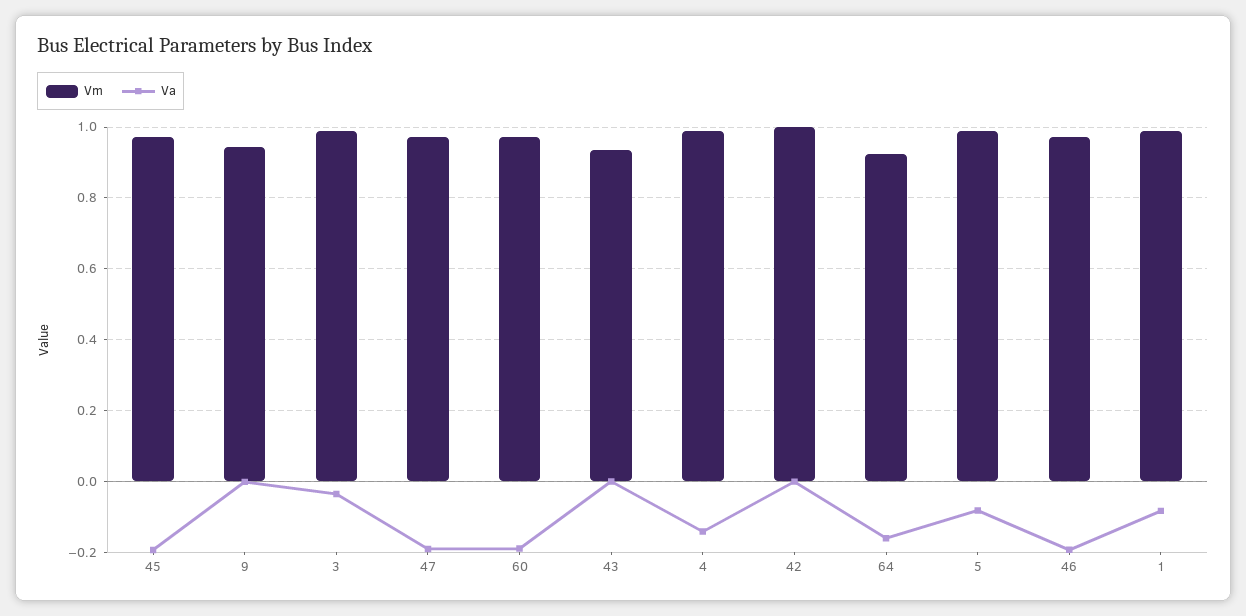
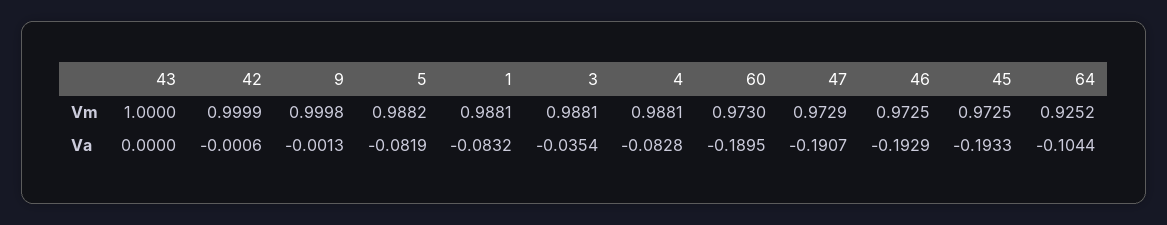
Vm, 9: 0.94 -> 0.9998
Vm, 43: 0.94 -> 1
Va, 4: -0.14 -> -0.0828
Va, 64: -0.16 -> -0.1044

